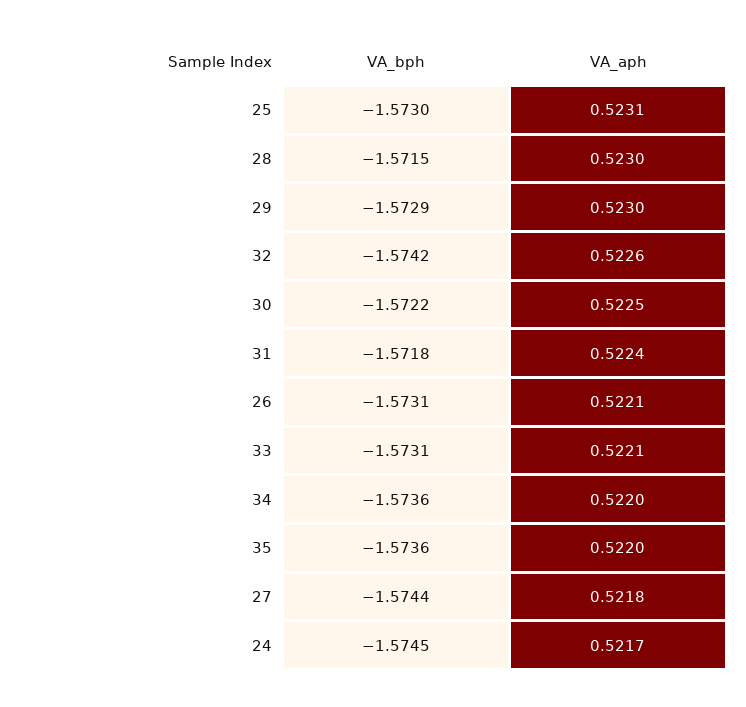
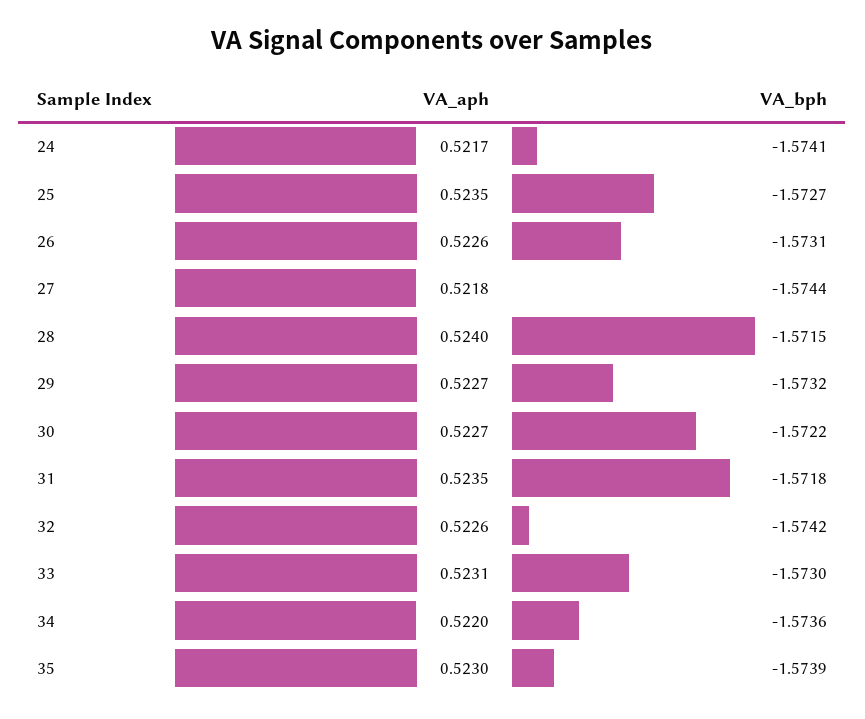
VA_bph, 25: -1.573 -> -1.5727
VA_aph, 25: 0.5231 -> 0.5235
VA_aph, 28: 0.523 -> 0.524
VA_bph, 29: -1.5729 -> -1.5732
VA_aph, 29: 0.523 -> 0.5227
VA_aph, 30: 0.5225 -> 0.5227
VA_aph, 31: 0.5224 -> 0.5235
VA_aph, 26: 0.5221 -> 0.5226
VA_bph, 33: -1.5731 -> -1.573
VA_aph, 33: 0.5221 -> 0.5231
VA_bph, 35: -1.5736 -> -1.5739
VA_aph, 35: 0.522 -> 0.523
VA_bph, 24: -1.5745 -> -1.5741

